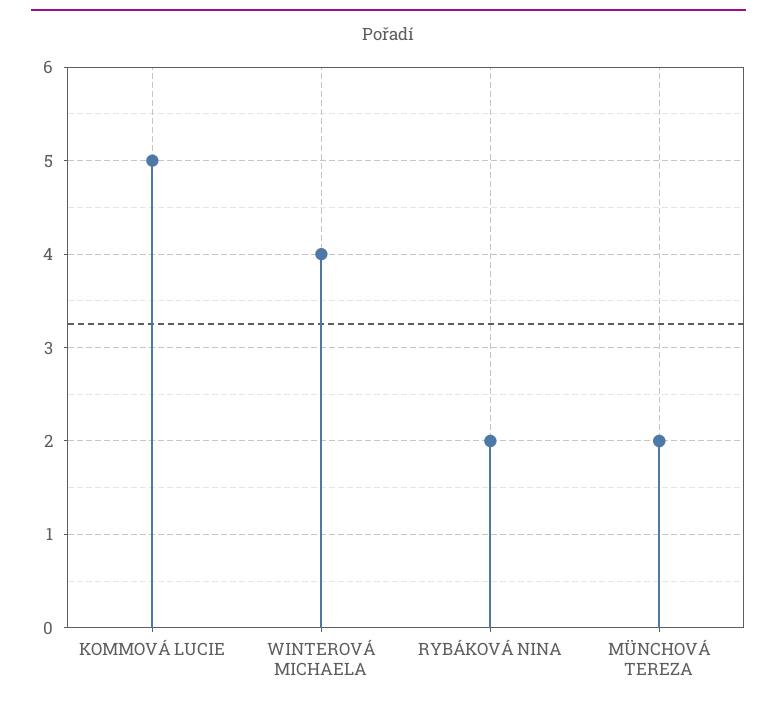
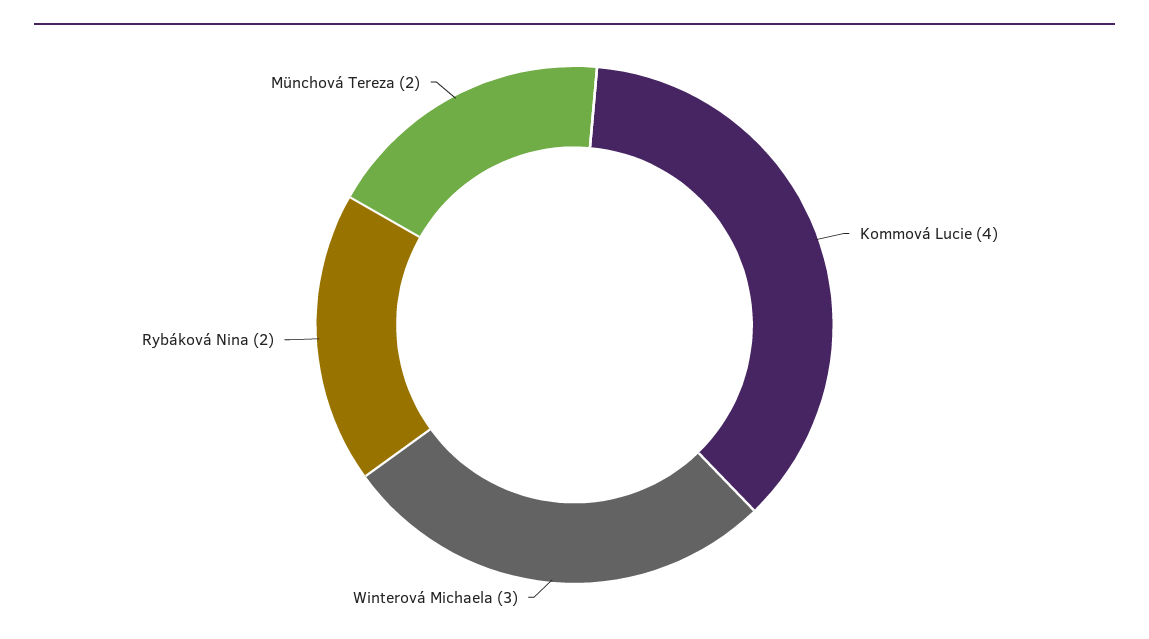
KOMMOVÁ LUCIE: 5 -> 4
WINTEROVÁ MICHAELA: 4 -> 3

